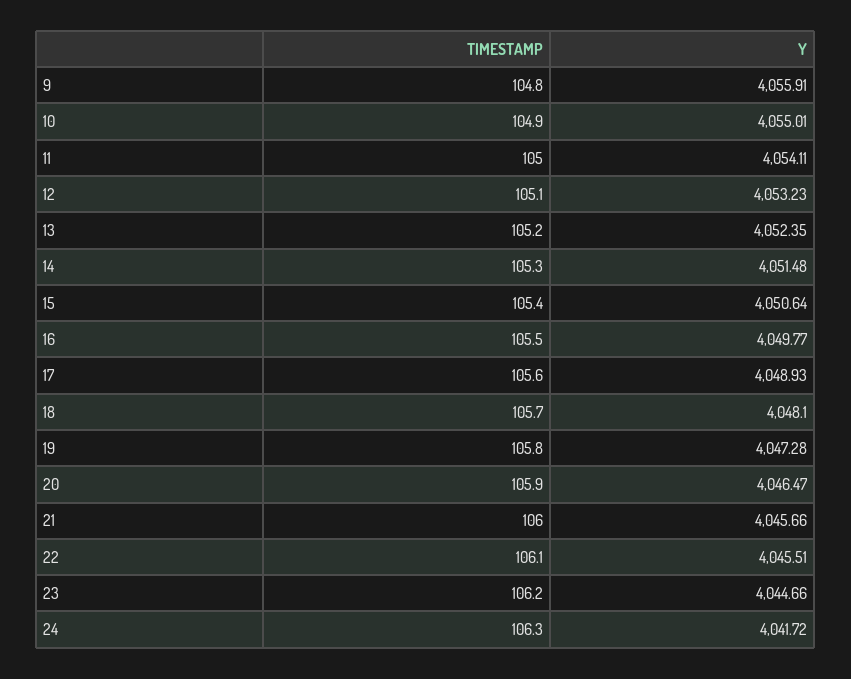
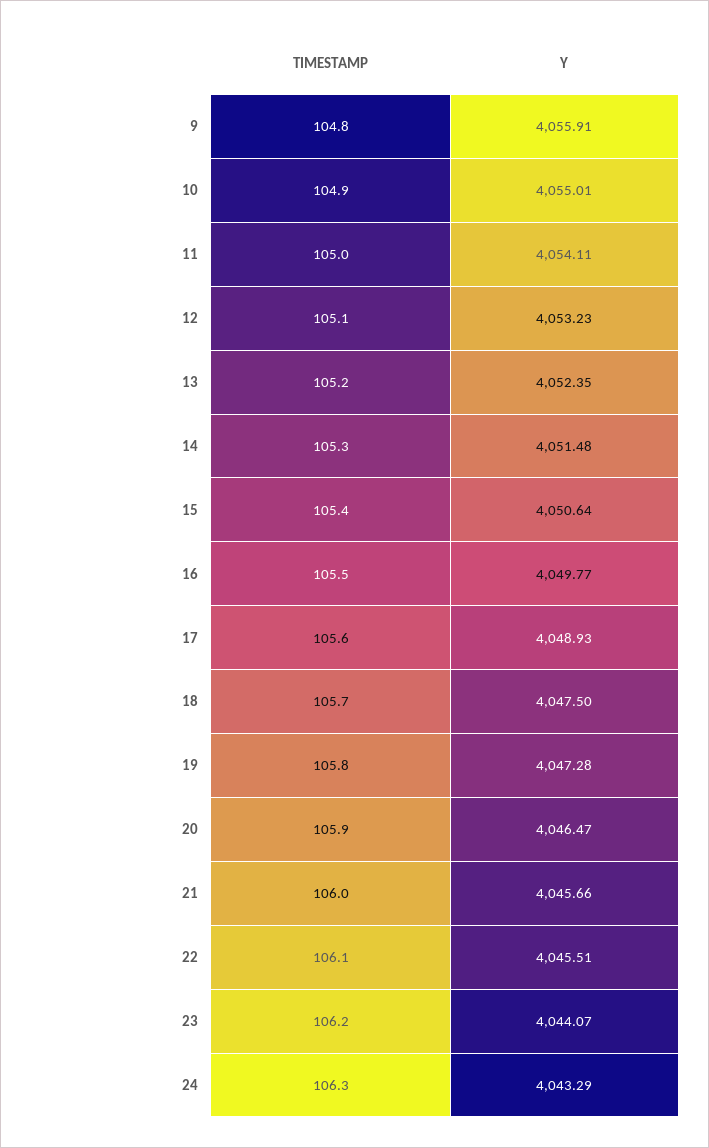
Y, 18: 4048.1 -> 4047.5
Y, 23: 4044.66 -> 4044.07
Y, 24: 4041.72 -> 4043.29

